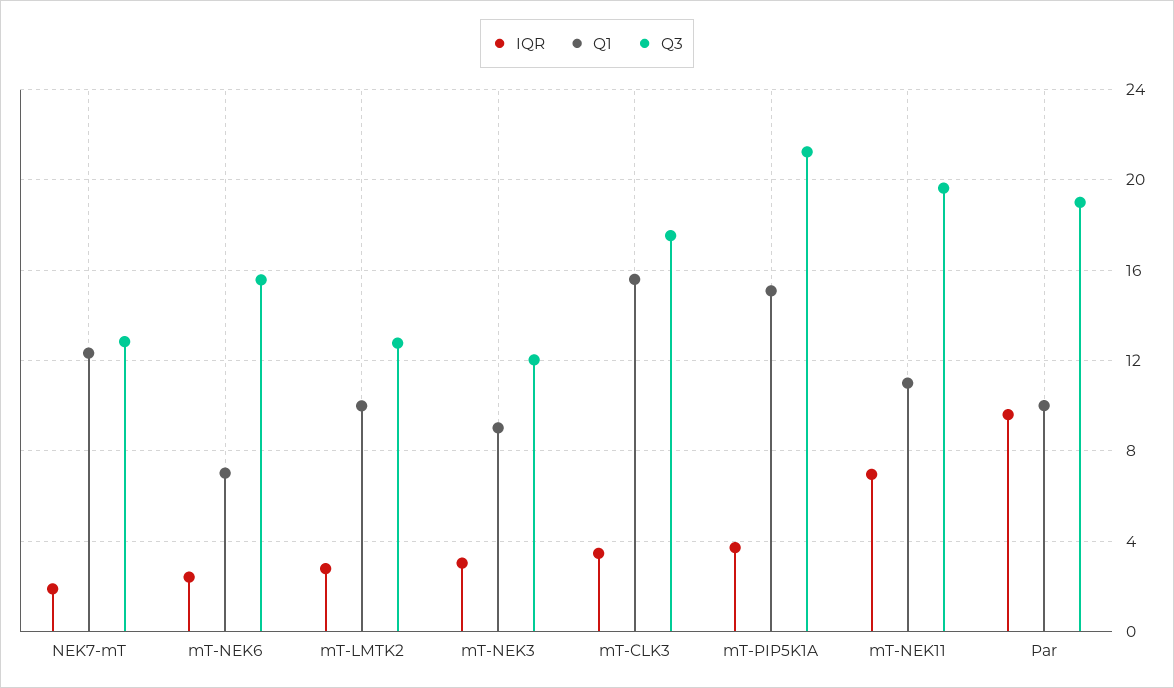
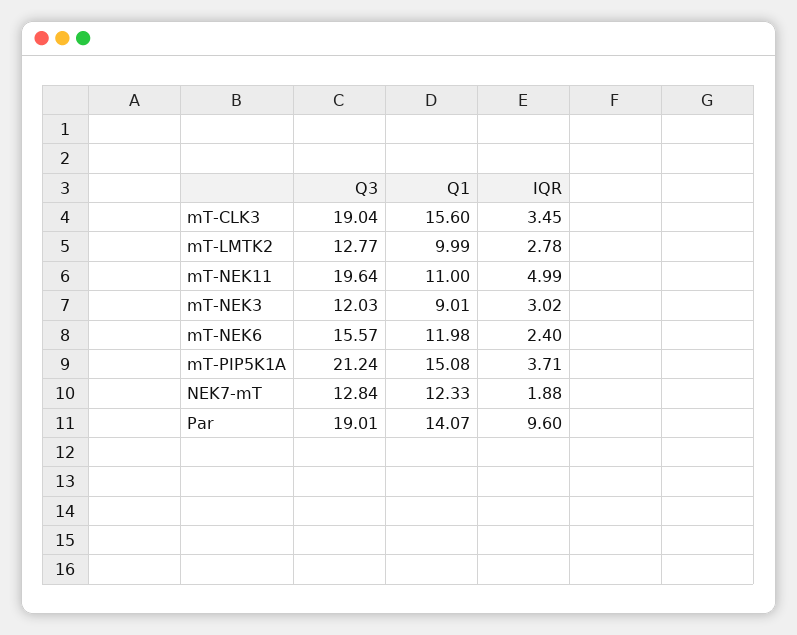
Q1, mT-NEK6: 7 -> 11.98
Q3, mT-CLK3: 17.5 -> 19.04
IQR, mT-NEK11: 7 -> 4.99
Q1, Par: 10 -> 14.07

